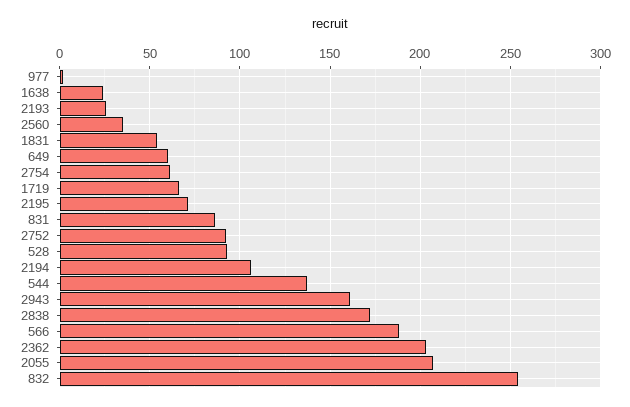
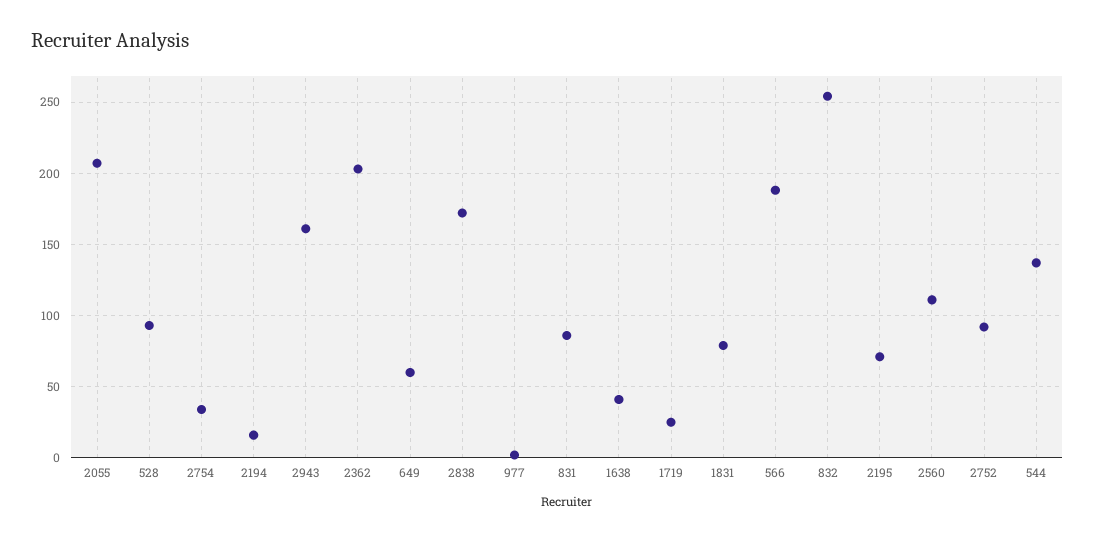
1638: 25 -> 40
2193: 25 -> none
2560: 35 -> 110
1831: 55 -> 80
2754: 60 -> 35
1719: 65 -> 25
2194: 105 -> 15

